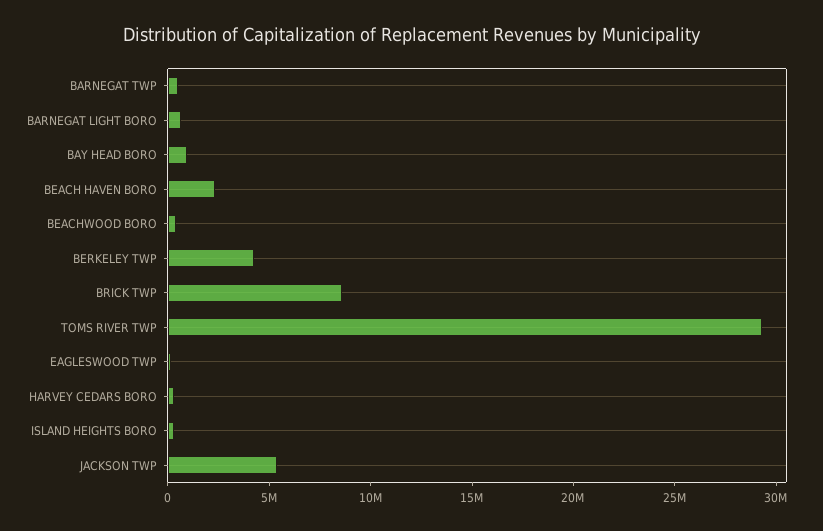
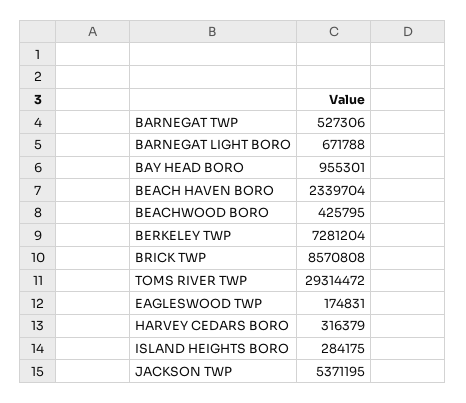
BERKELEY TWP: 4000000 -> 7281204

